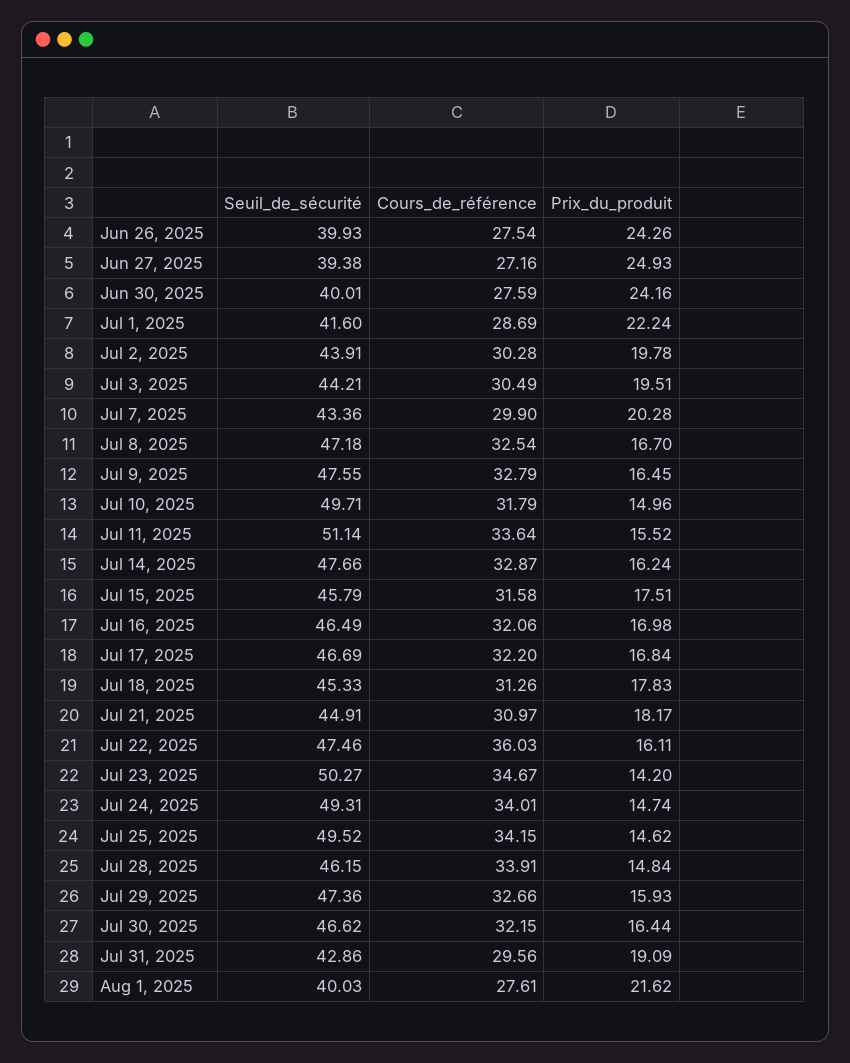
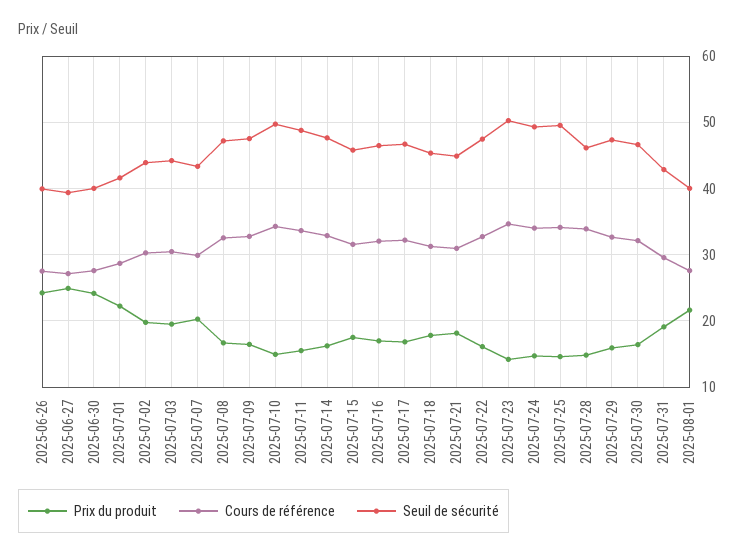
Cours_de_référence, Jul 10, 2025: 31.79 -> 34
Seuil_de_sécurité, Jul 11, 2025: 51.14 -> 49
Cours_de_référence, Jul 22, 2025: 36.03 -> 33

